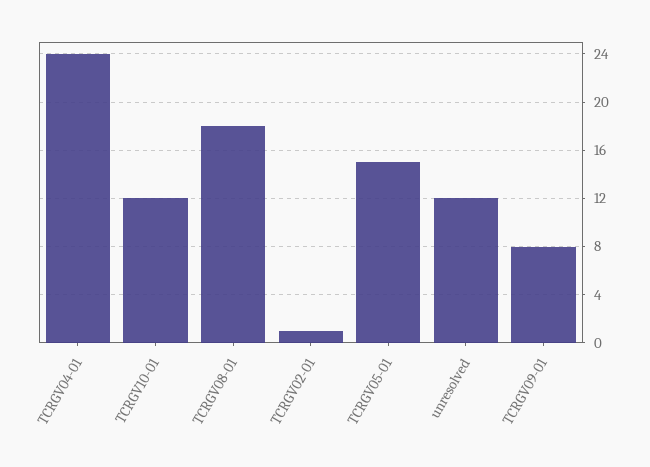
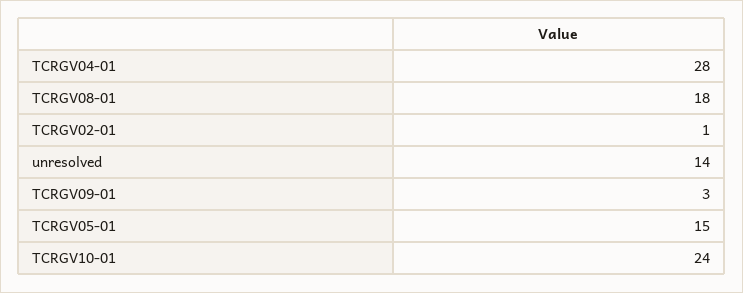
TCRGV04-01: 24 -> 28
TCRGV10-01: 12 -> 24
unresolved: 12 -> 14
TCRGV09-01: 8 -> 3

